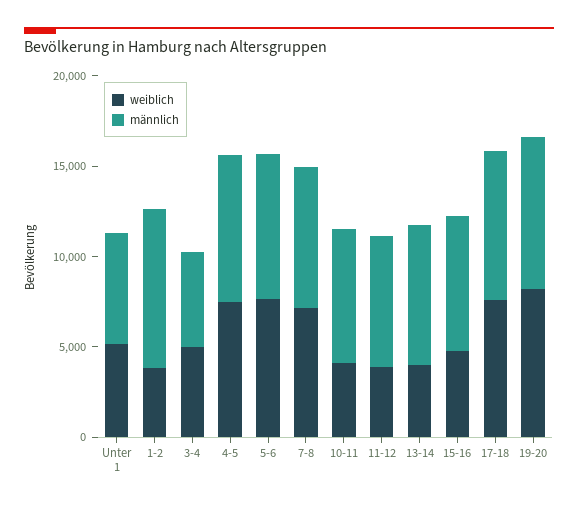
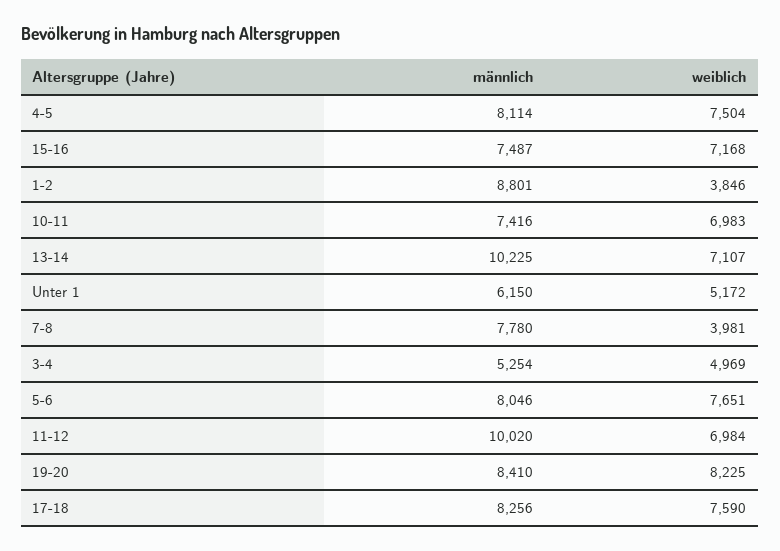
weiblich, 7-8: 7000 -> 3981
weiblich, 10-11: 4000 -> 6983
weiblich, 11-12: 4000 -> 6984
männlich, 11-12: 7000 -> 10020
weiblich, 13-14: 4000 -> 7107
männlich, 13-14: 8000 -> 10225
weiblich, 15-16: 5000 -> 7168

